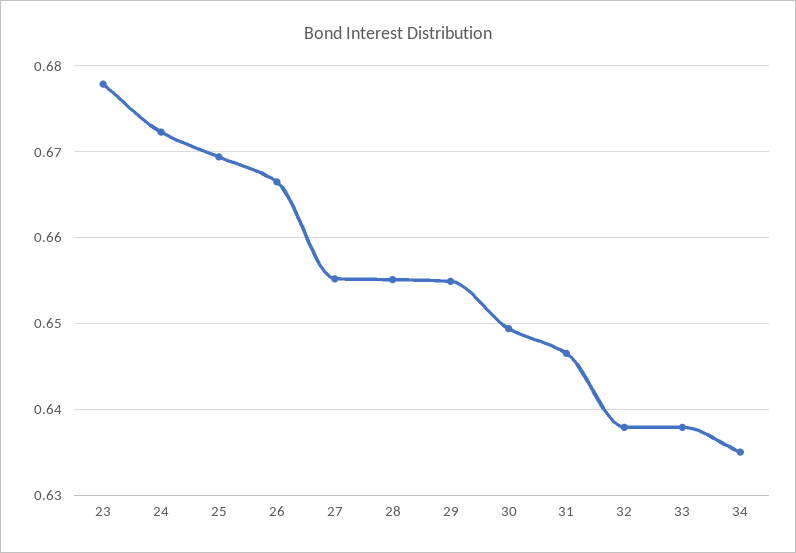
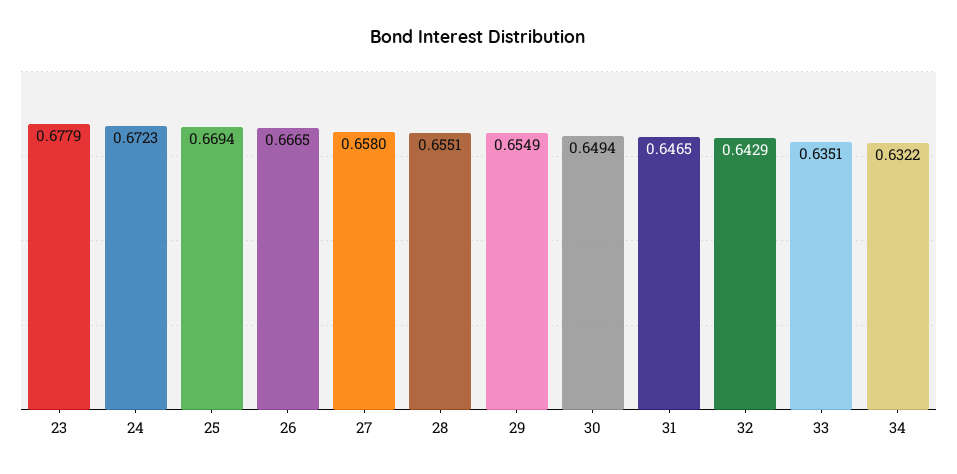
27: 0.655 -> 0.658
32: 0.638 -> 0.6429
33: 0.638 -> 0.6351
34: 0.635 -> 0.6322

